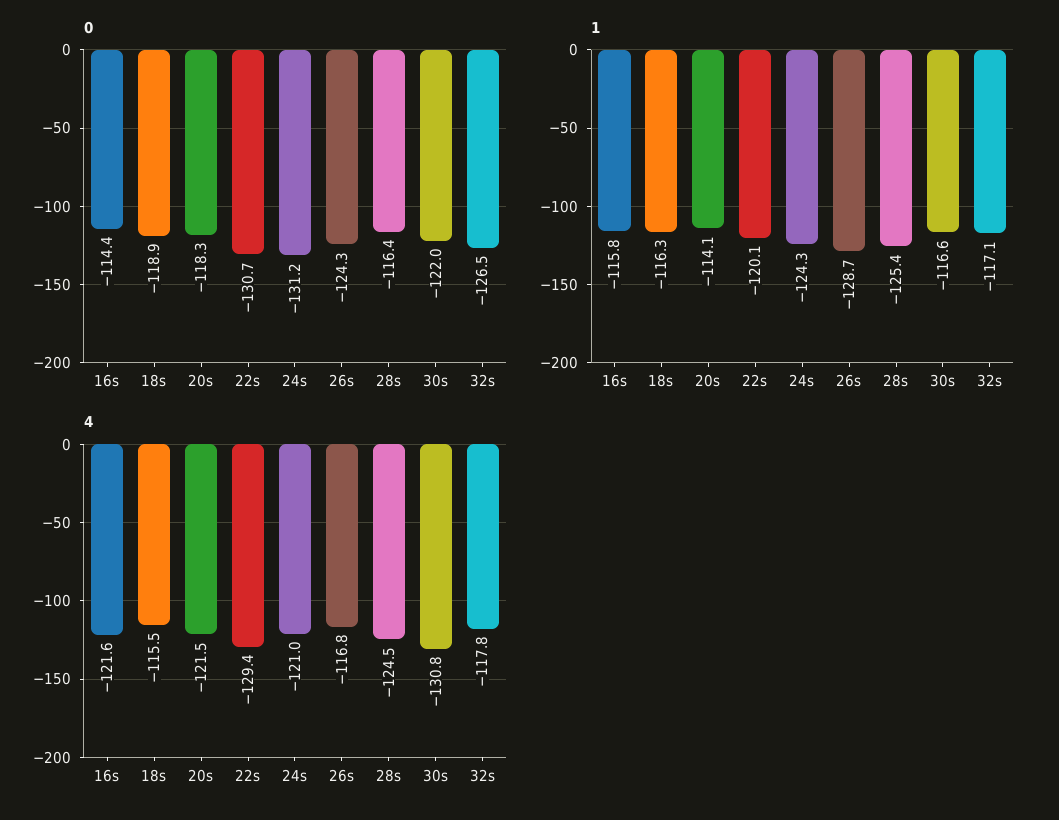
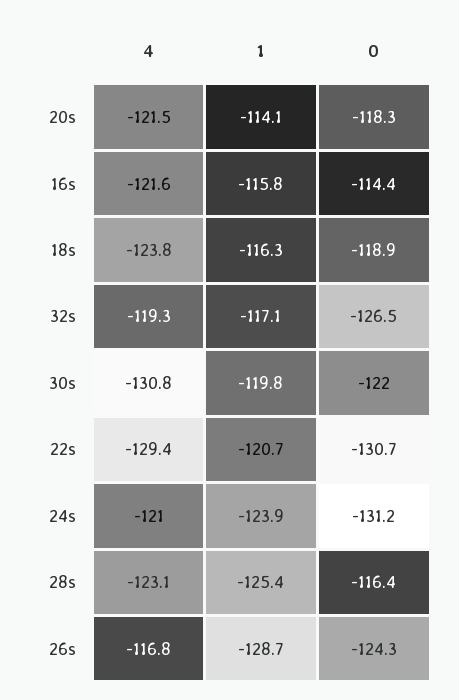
1, 22s: -120.1 -> -120.7
1, 24s: -124.3 -> -123.9
1, 30s: -116.6 -> -119.8
4, 18s: -115.5 -> -123.8
4, 28s: -124.5 -> -123.1
4, 32s: -117.8 -> -119.3

